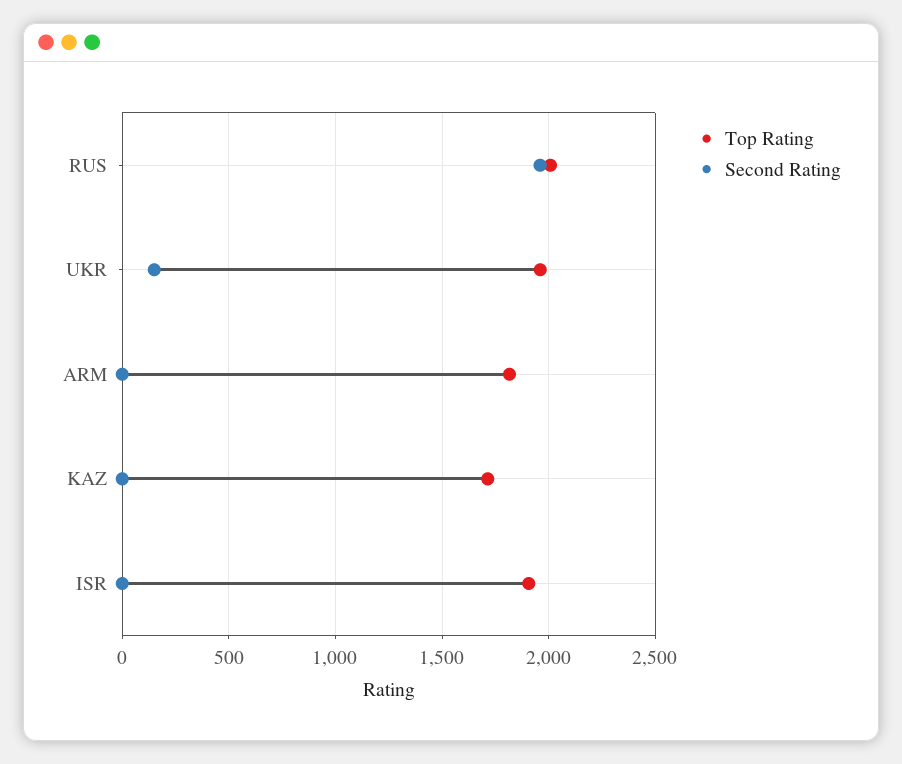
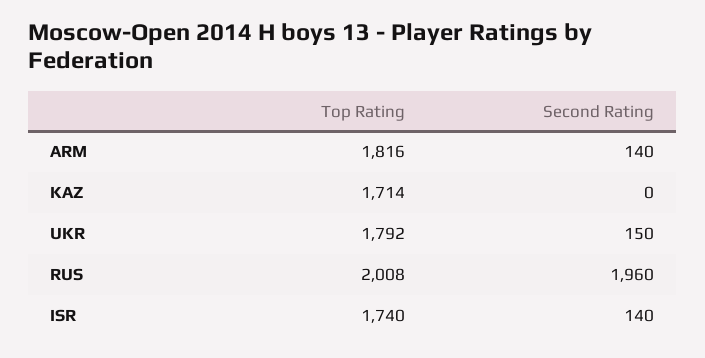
Top Rating, UKR: 1950 -> 1792
Second Rating, ARM: 0 -> 140
Top Rating, ISR: 1900 -> 1740
Second Rating, ISR: 0 -> 140

